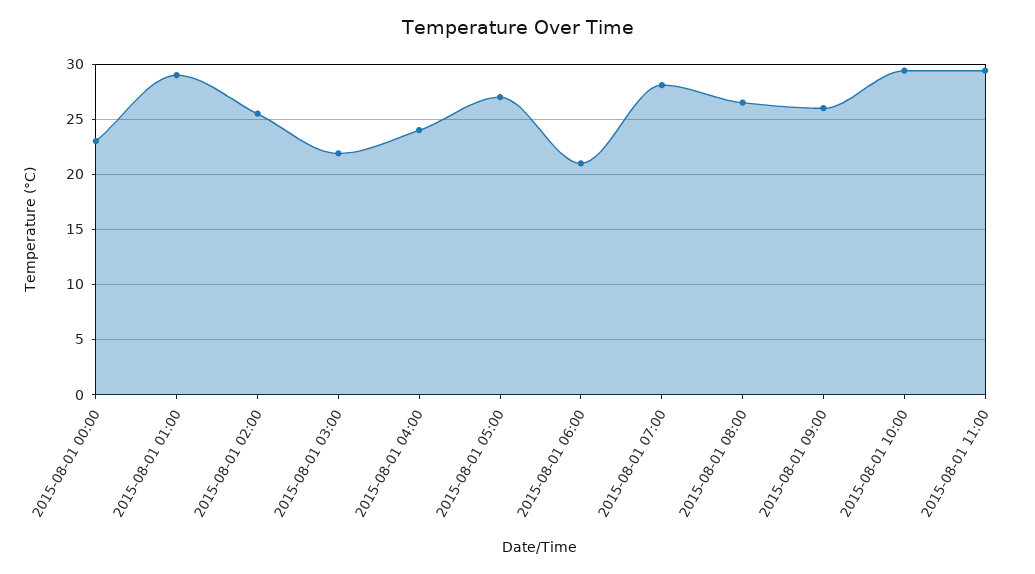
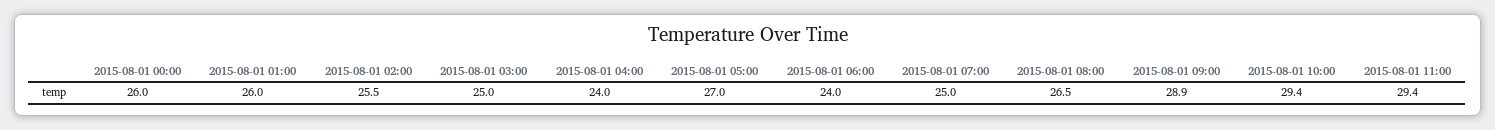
2015-08-01 00:00: 23 -> 26
2015-08-01 01:00: 29 -> 26
2015-08-01 03:00: 22 -> 25
2015-08-01 06:00: 21 -> 24
2015-08-01 07:00: 28 -> 25
2015-08-01 09:00: 26 -> 28.9

